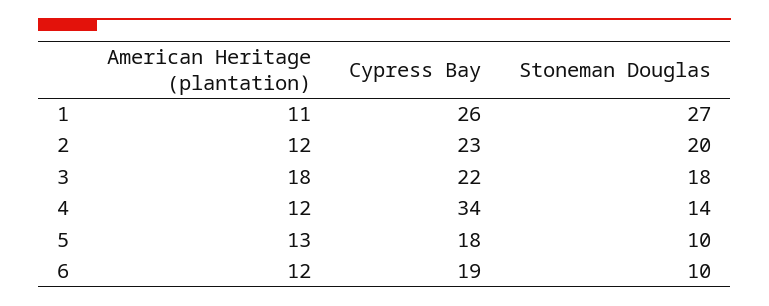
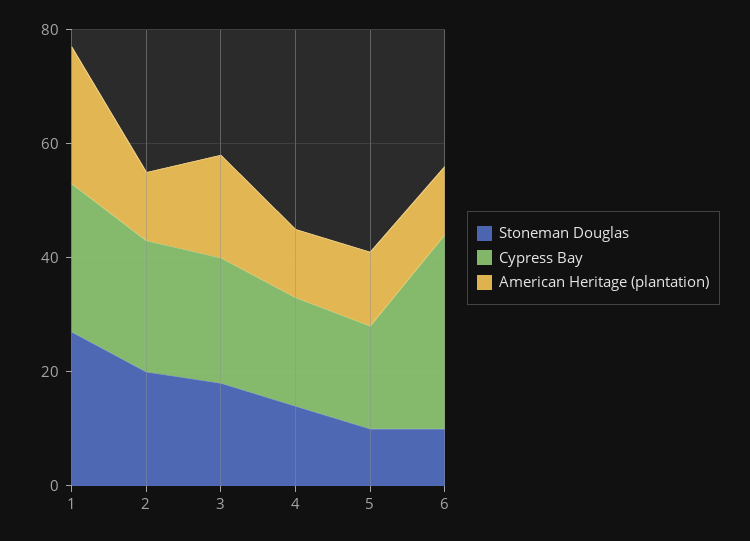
American Heritage (plantation), 1: 11 -> 25
Cypress Bay, 4: 34 -> 20
Cypress Bay, 6: 19 -> 35

